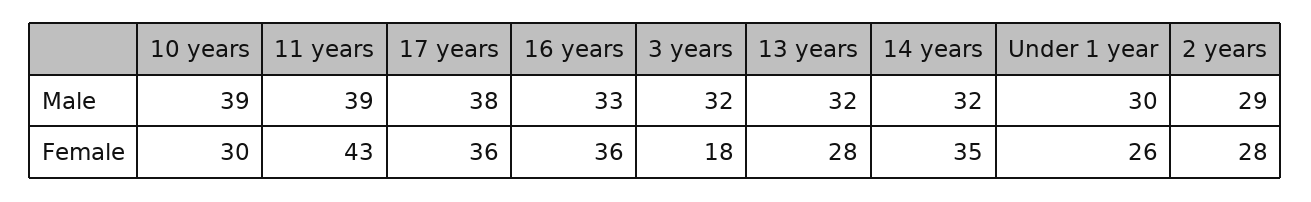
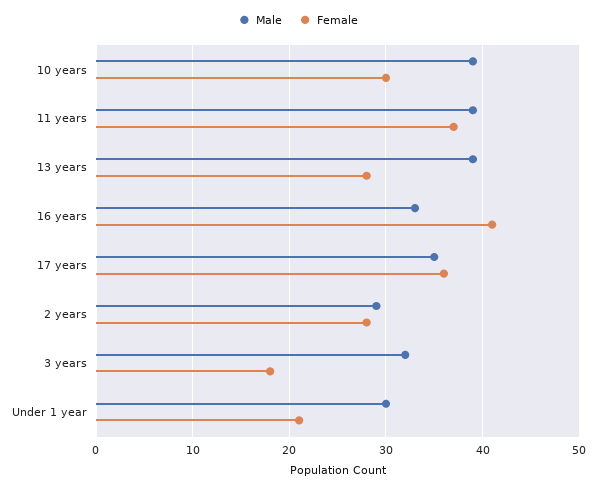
Male, 17 years: 38 -> 35
Male, 13 years: 32 -> 39
Male, 14 years: 32 -> none
Female, 11 years: 43 -> 37
Female, 16 years: 36 -> 41
Female, 14 years: 35 -> none
Female, Under 1 year: 26 -> 21

